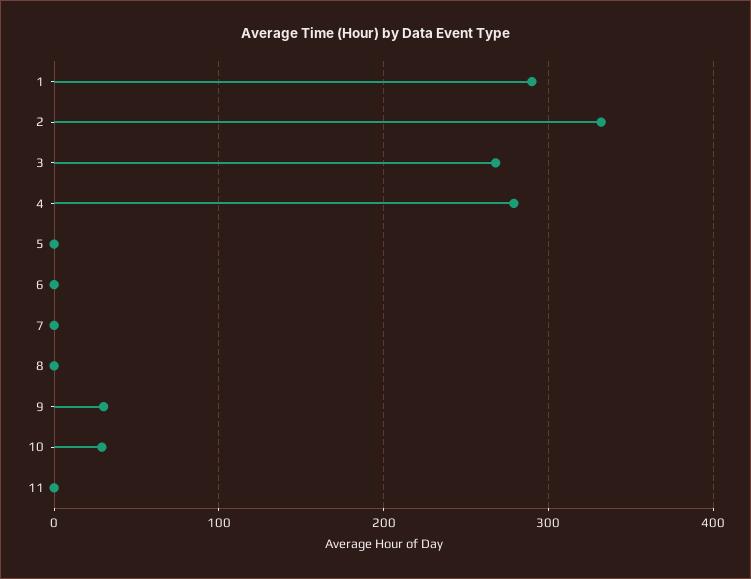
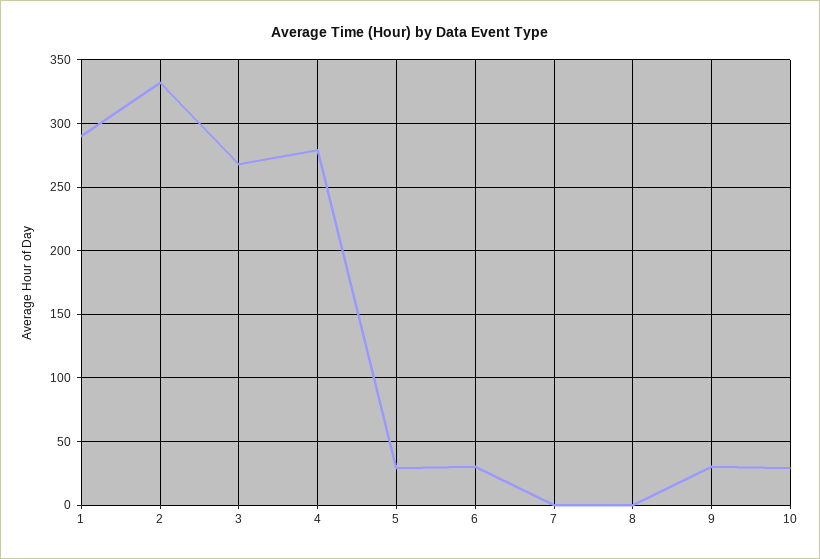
5: 0 -> 30
6: 0 -> 30
11: 0 -> none

